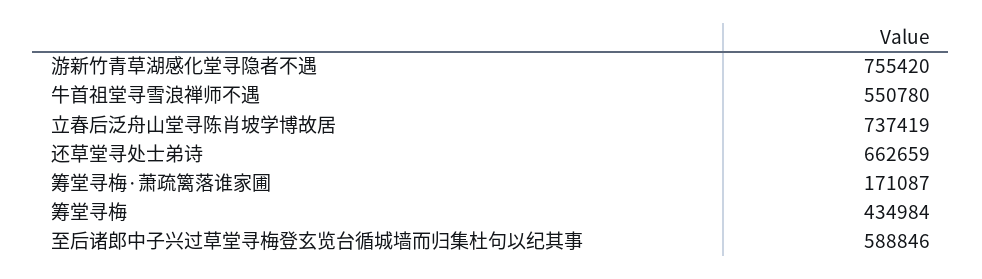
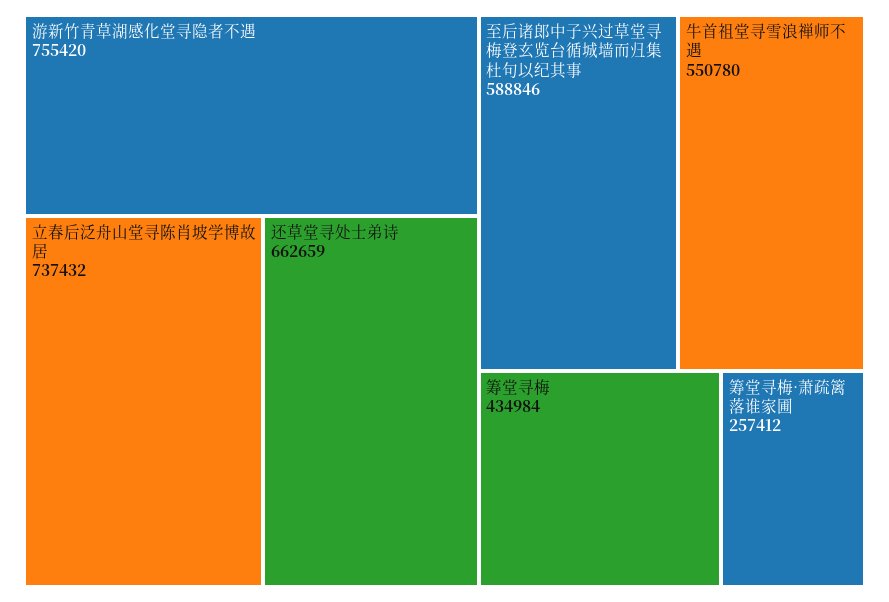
立春后泛舟山堂寻陈肖坡学博故居: 737419 -> 737432
筹堂寻梅·萧疏篱落谁家圃: 171087 -> 257412

